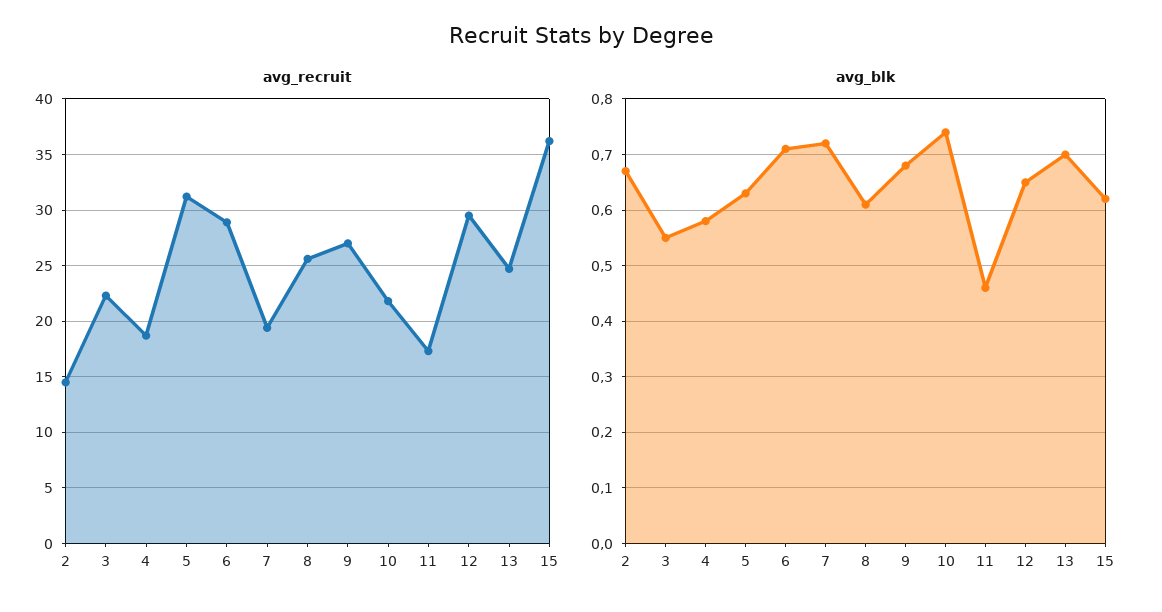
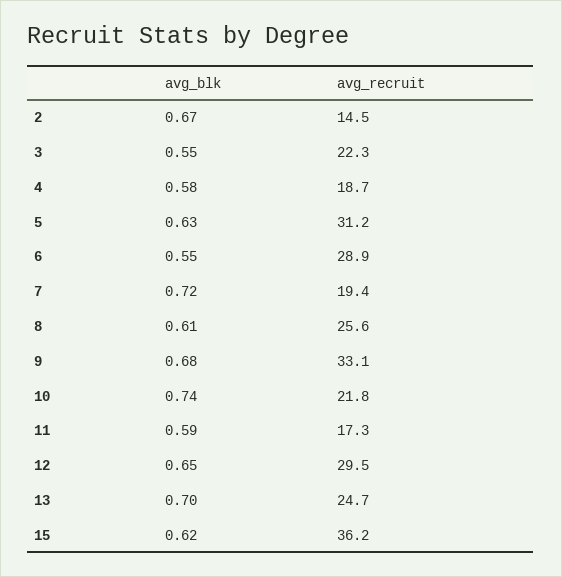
avg_recruit, 9: 27 -> 33.1
avg_blk, 6: 0.7 -> 0.55
avg_blk, 11: 0.45 -> 0.59

